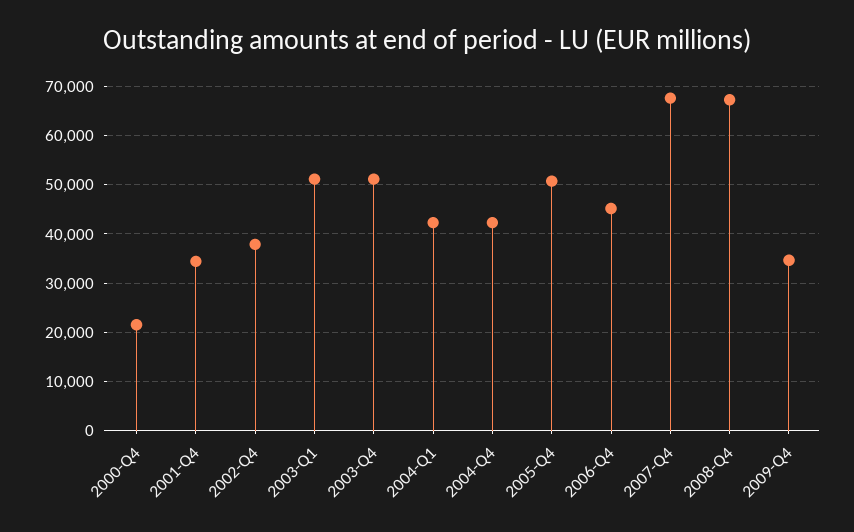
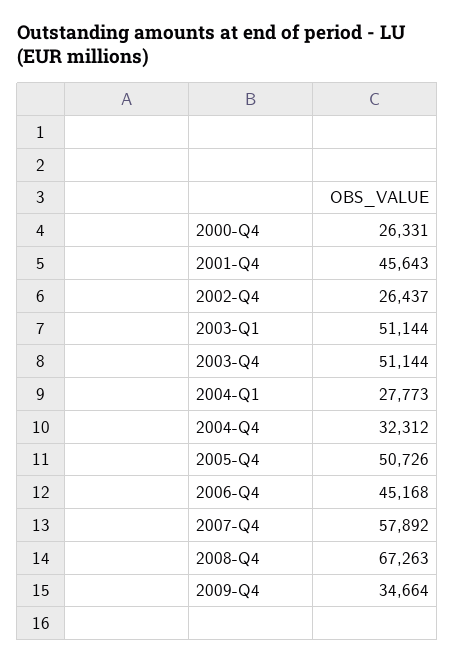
2000-Q4: 22000 -> 26331
2001-Q4: 34000 -> 45643
2002-Q4: 38000 -> 26437
2004-Q1: 42000 -> 27773
2004-Q4: 42000 -> 32312
2007-Q4: 68000 -> 57892

